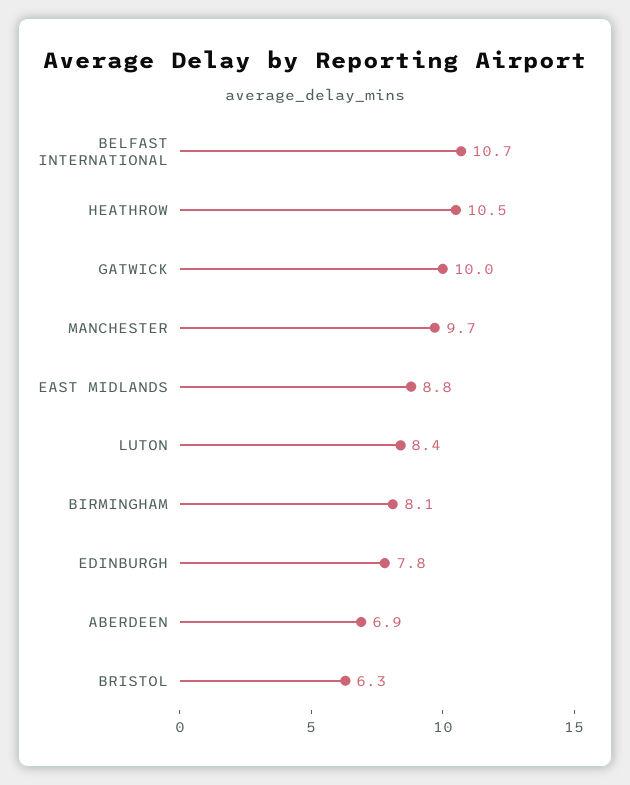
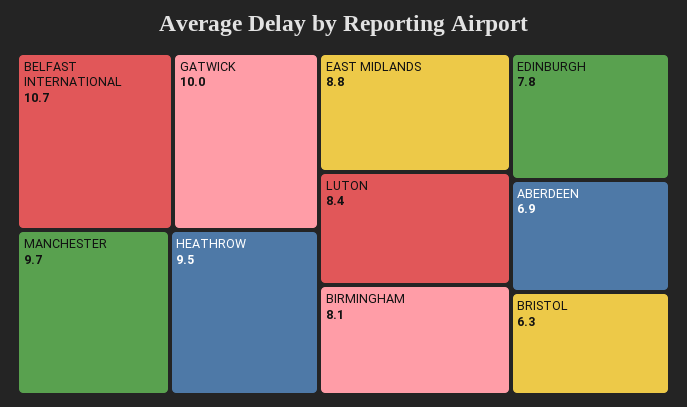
HEATHROW: 10.5 -> 9.5

